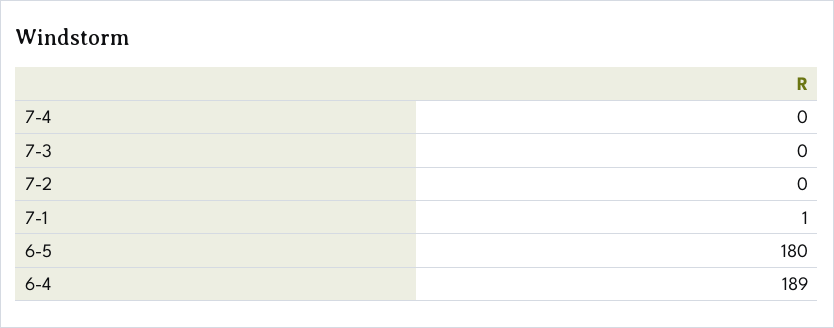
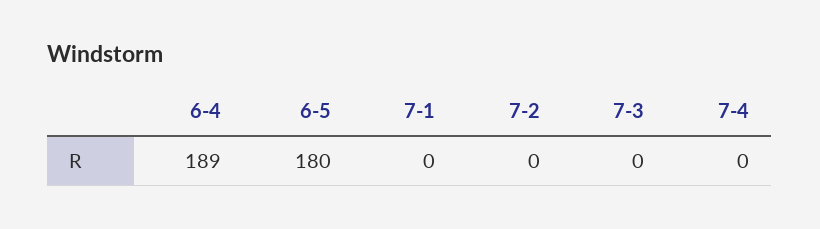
7-1: 1 -> 0

